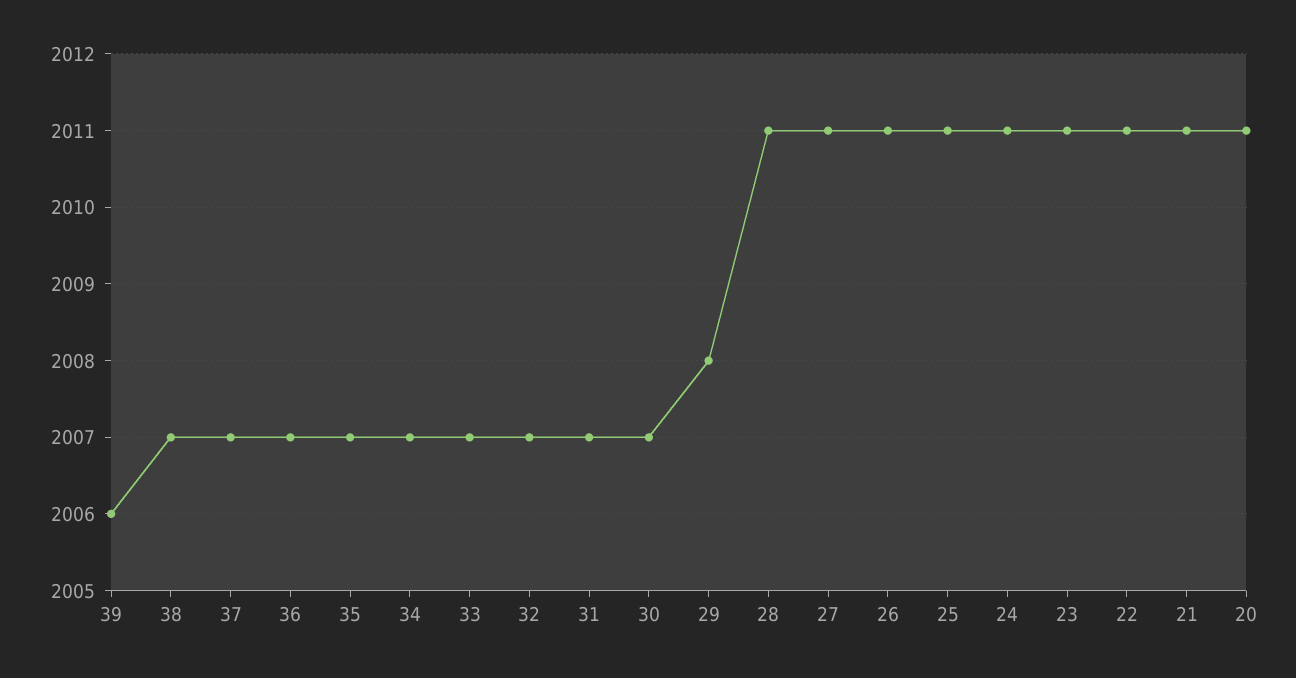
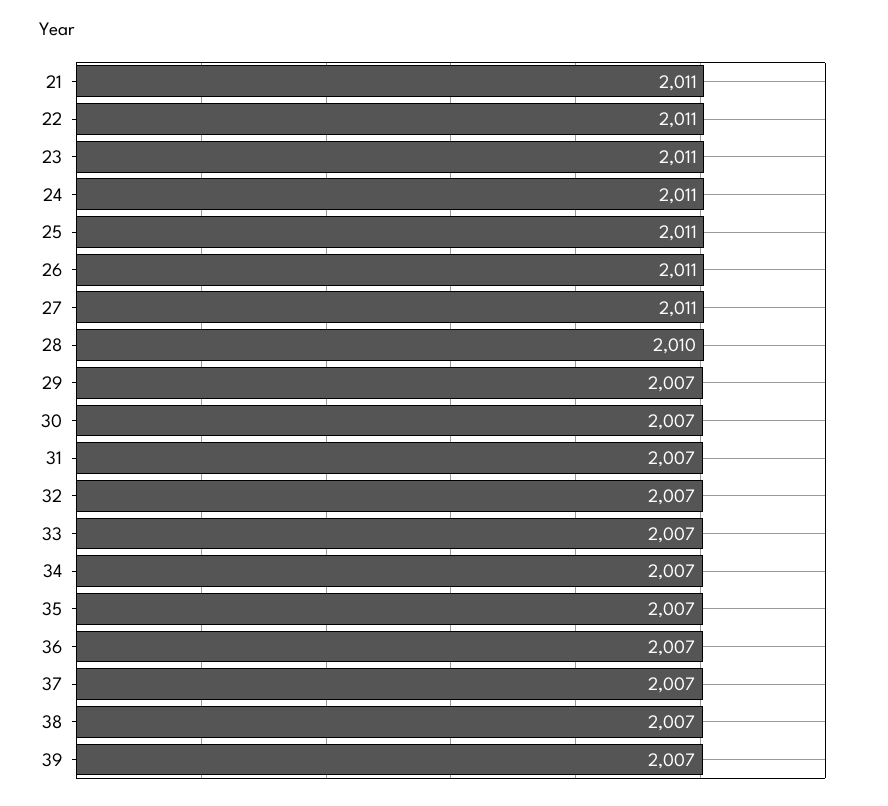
39: 2006 -> 2007
29: 2008 -> 2007
28: 2011 -> 2010
20: 2011 -> none

